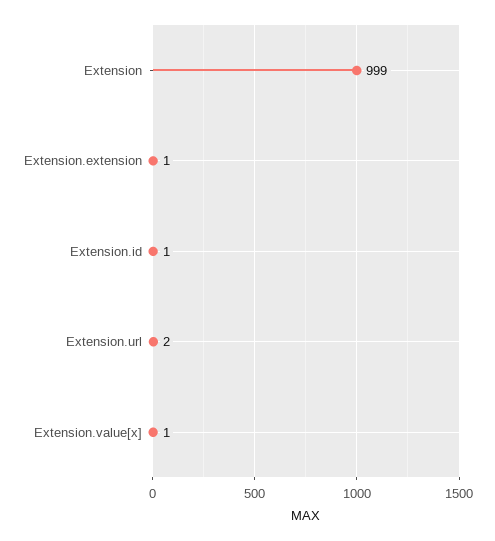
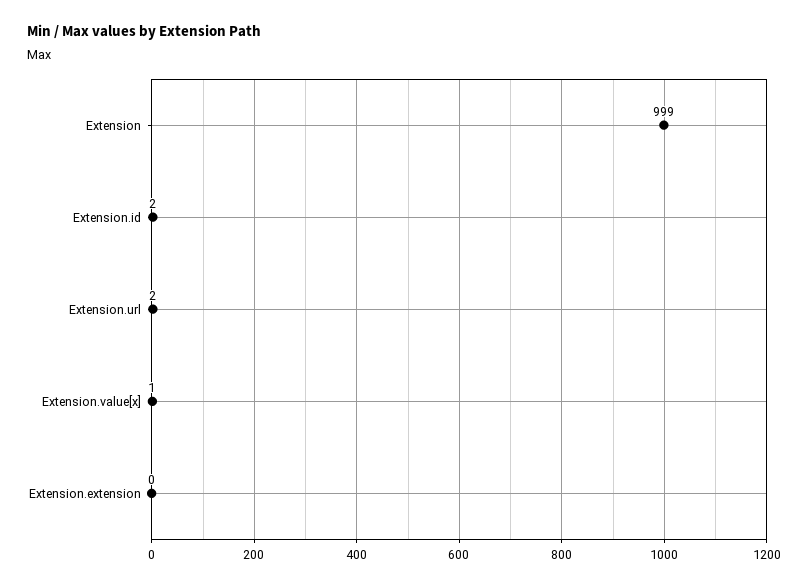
Extension.extension: 1 -> 0
Extension.id: 1 -> 2

